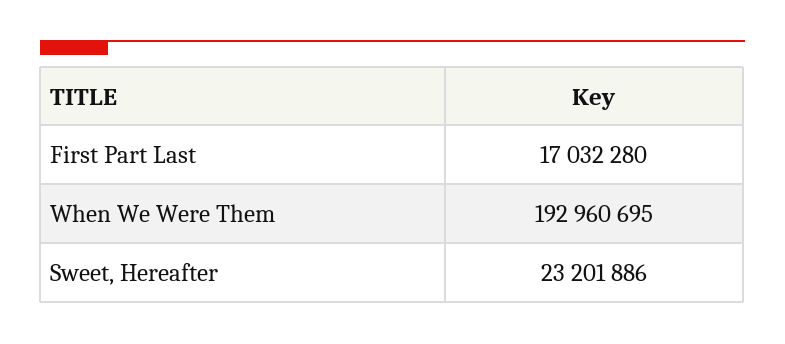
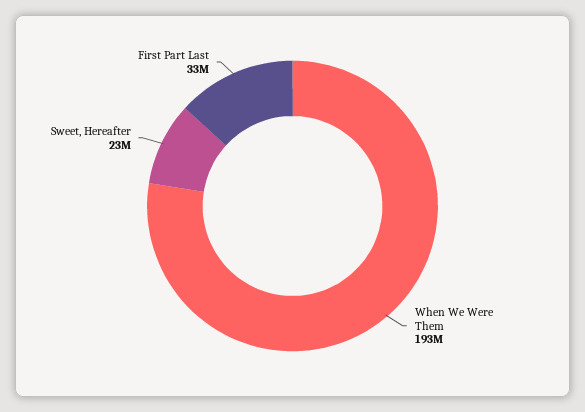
First Part Last: 17032280 -> 33000000

